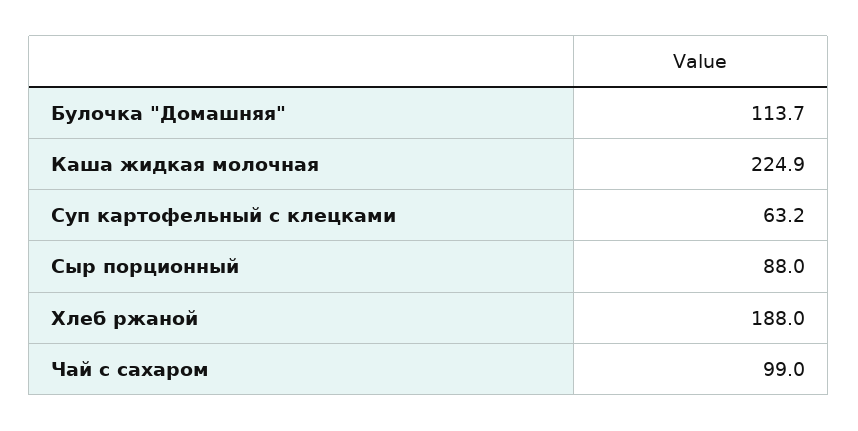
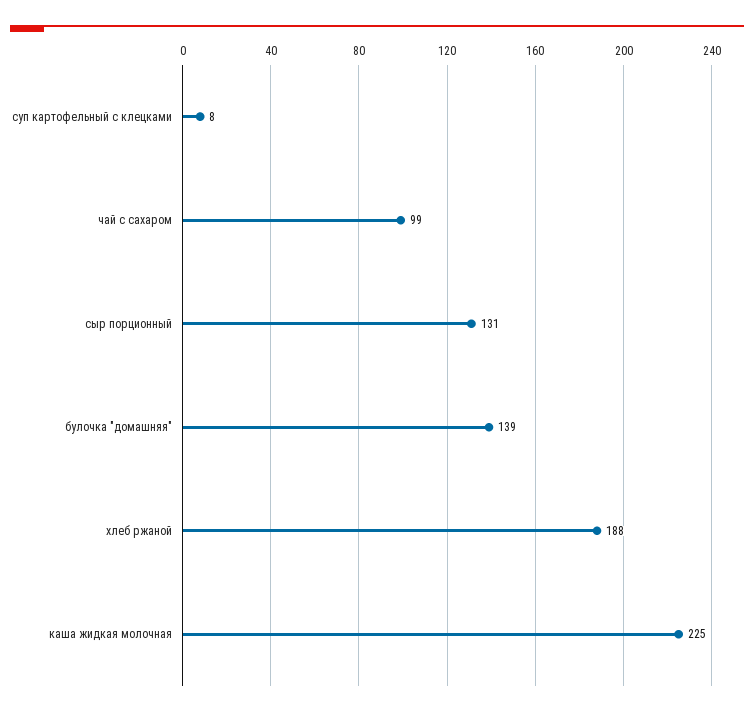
Булочка "Домашняя": 113.7 -> 139
Суп картофельный с клецками: 63.2 -> 8
Сыр порционный: 88 -> 131

